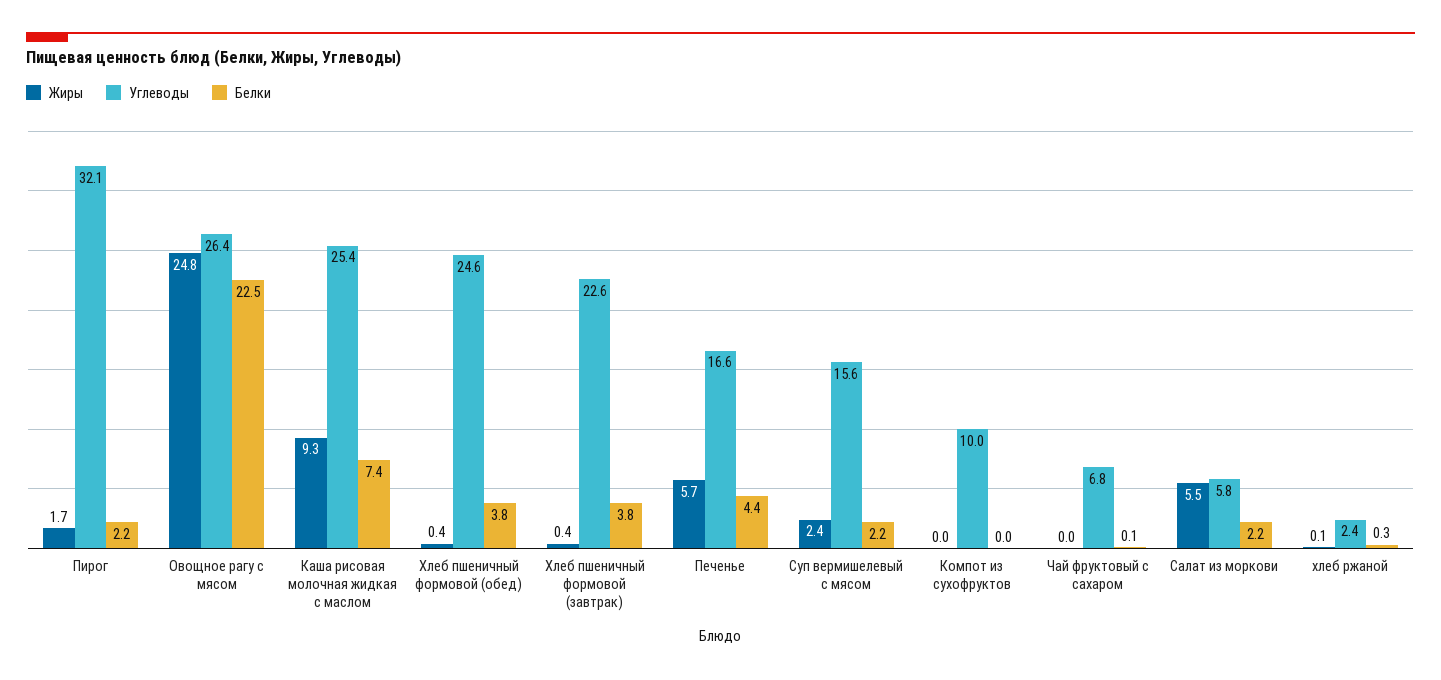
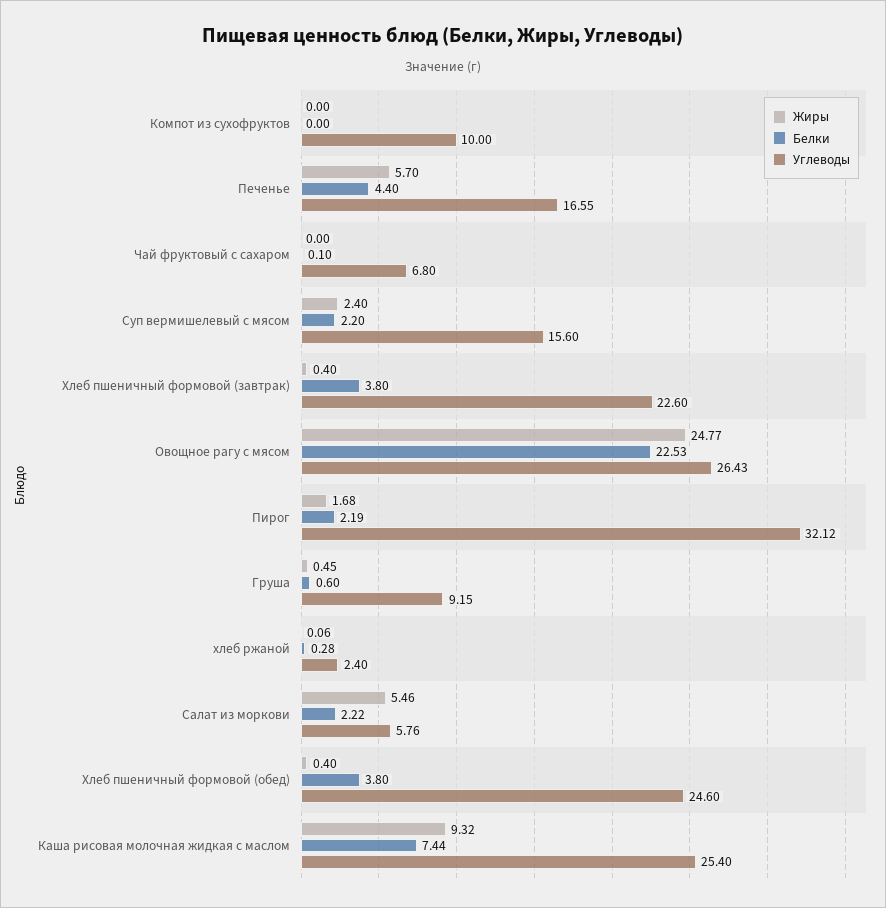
Жиры, Груша: none -> 0.45
Белки, Груша: none -> 0.6
Углеводы, Груша: none -> 9.15

